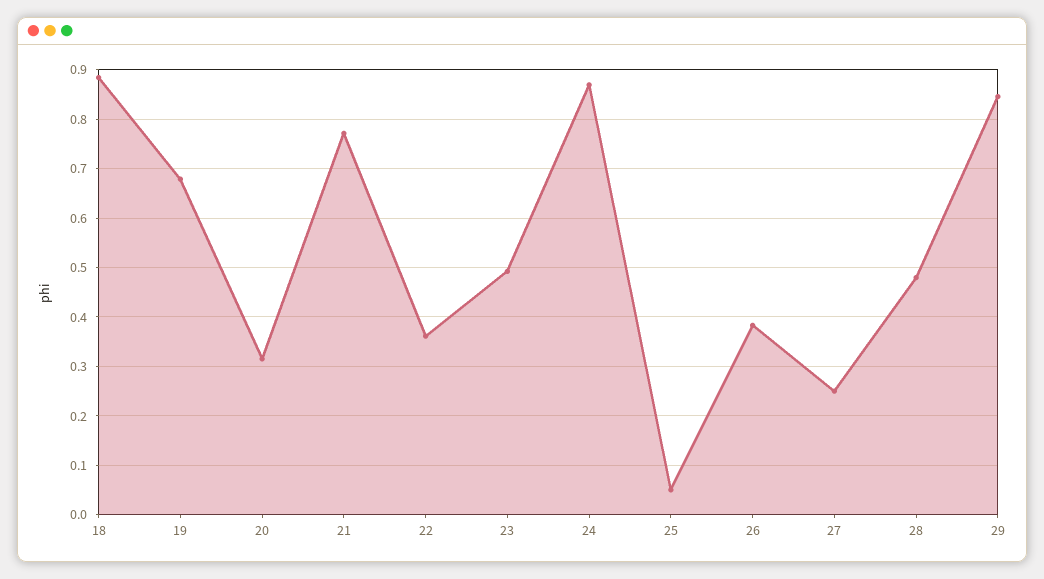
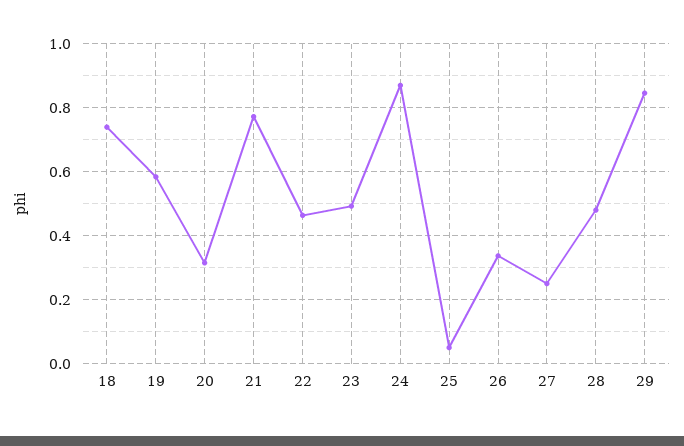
18: 0.88 -> 0.74
19: 0.68 -> 0.58
22: 0.36 -> 0.46
26: 0.38 -> 0.34

